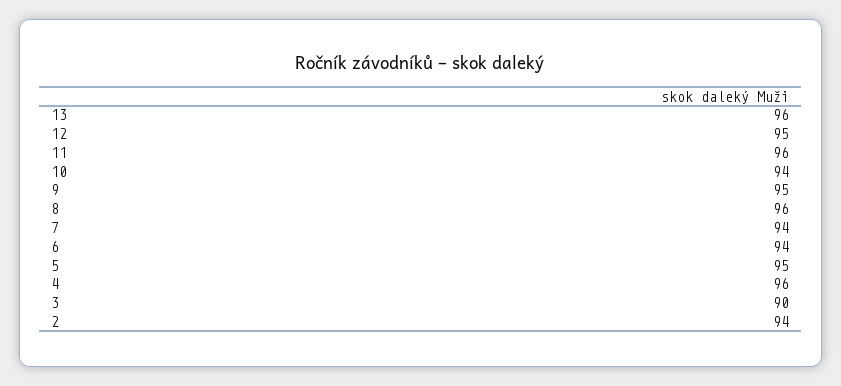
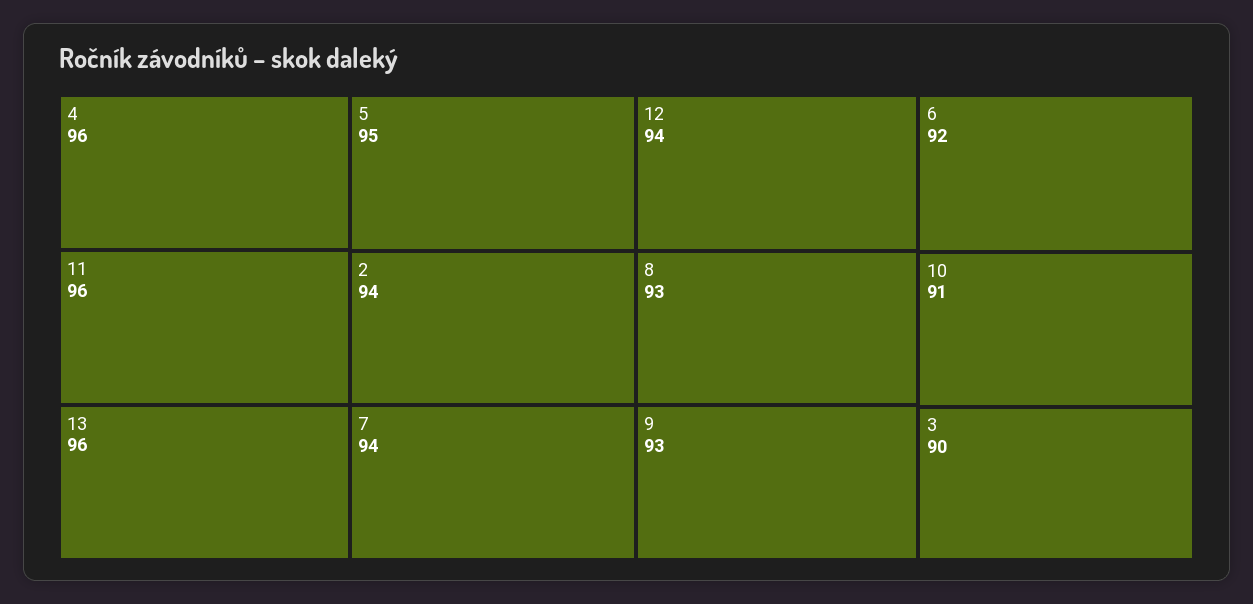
12: 95 -> 94
10: 94 -> 91
9: 95 -> 93
8: 96 -> 93
6: 94 -> 92

